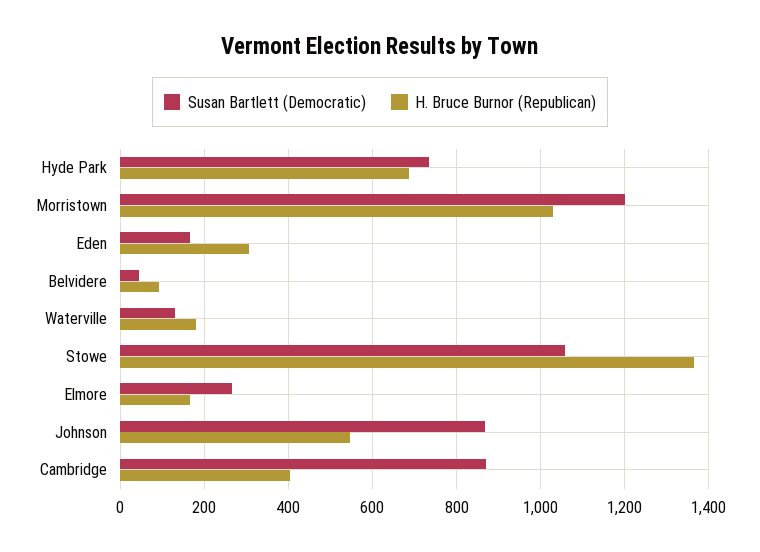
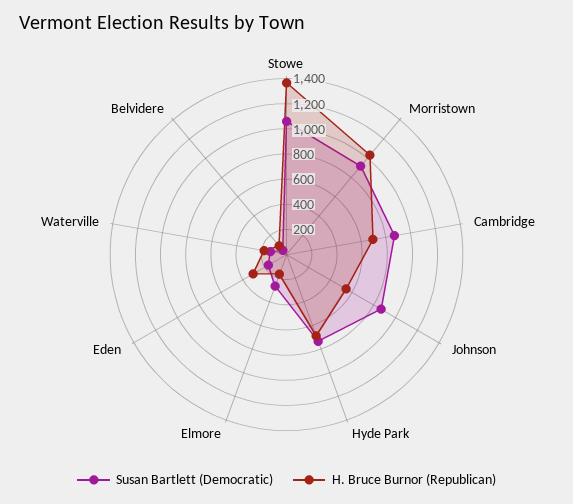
Susan Bartlett (Democratic), Morristown: 1200 -> 900
H. Bruce Burnor (Republican), Cambridge: 400 -> 700

